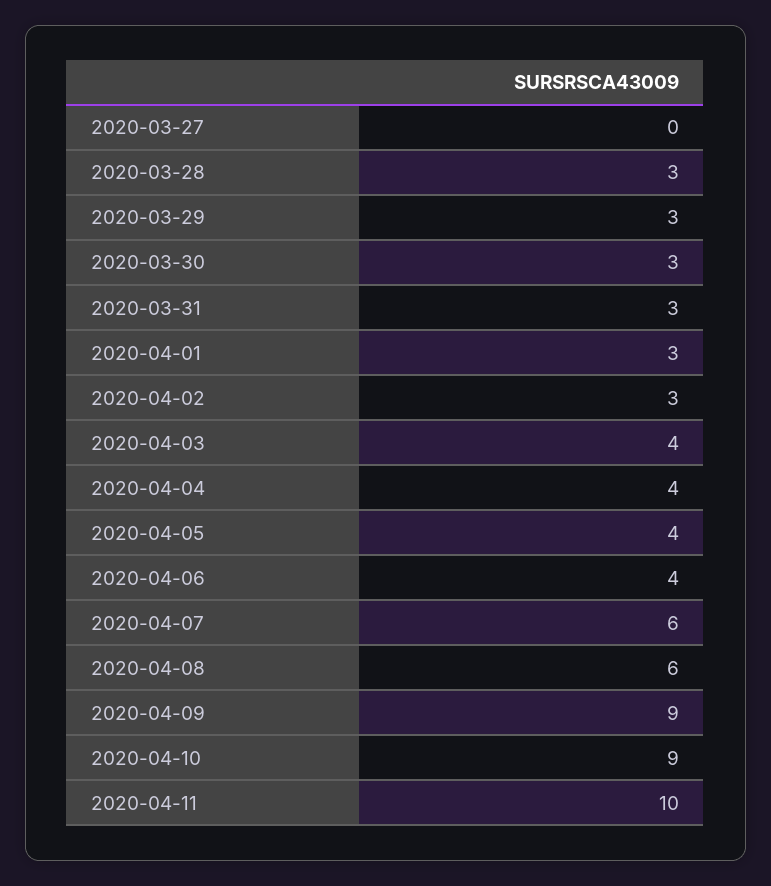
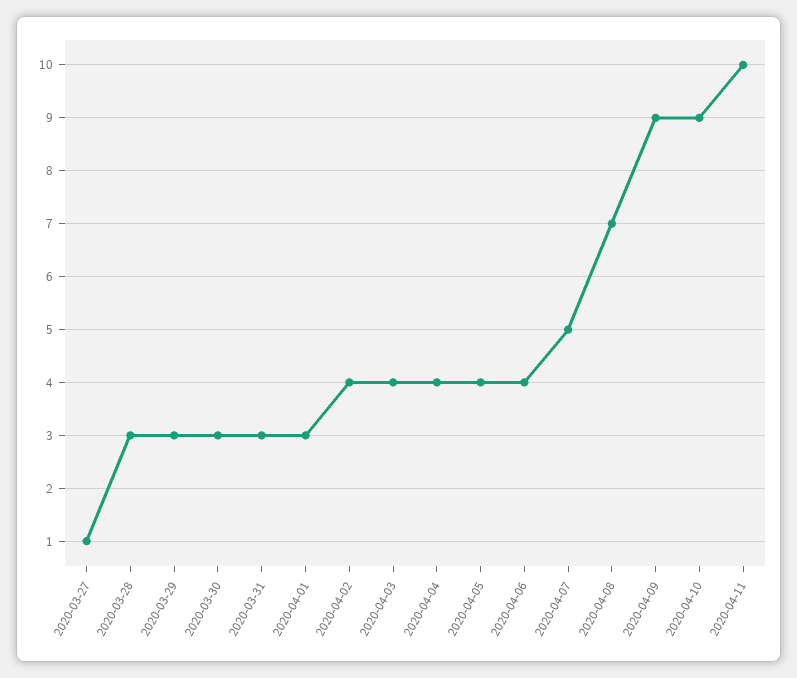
2020-03-27: 0 -> 1
2020-04-02: 3 -> 4
2020-04-07: 6 -> 5
2020-04-08: 6 -> 7

